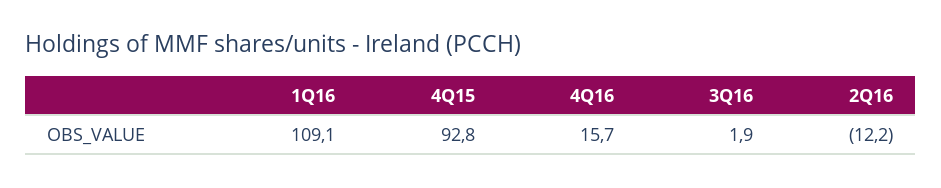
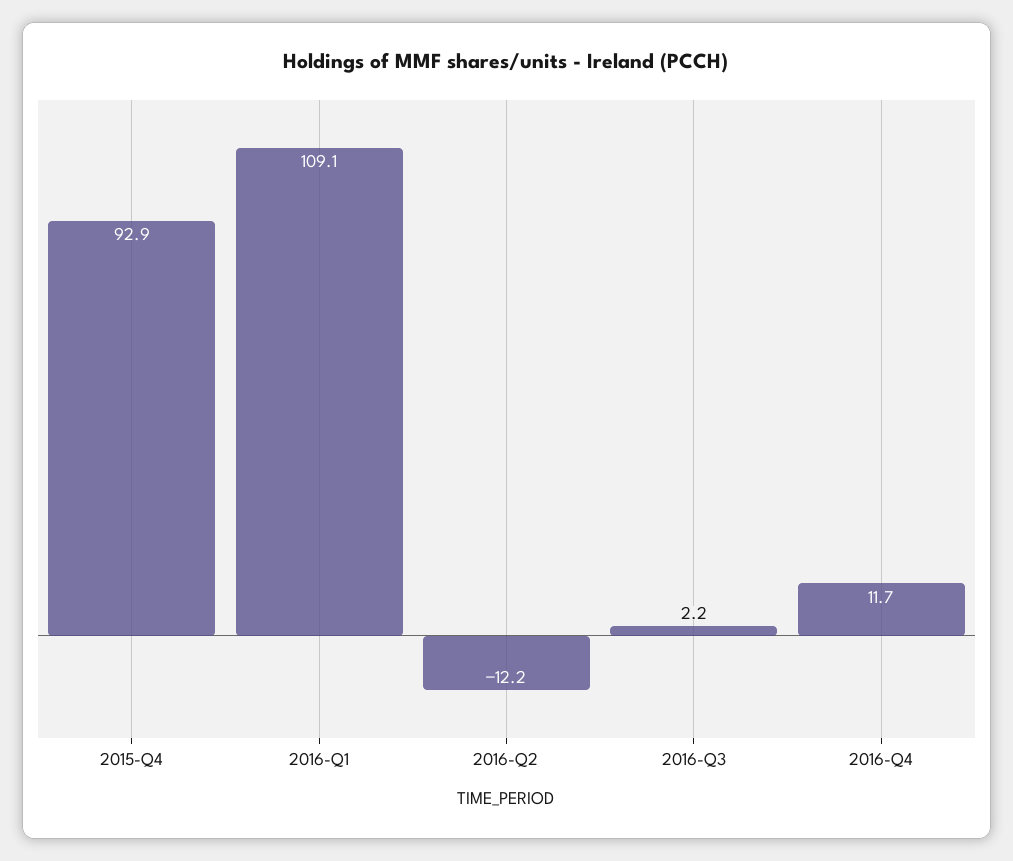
4Q15: 92.8 -> 92.9
4Q16: 15.7 -> 11.7
3Q16: 1.9 -> 2.2

